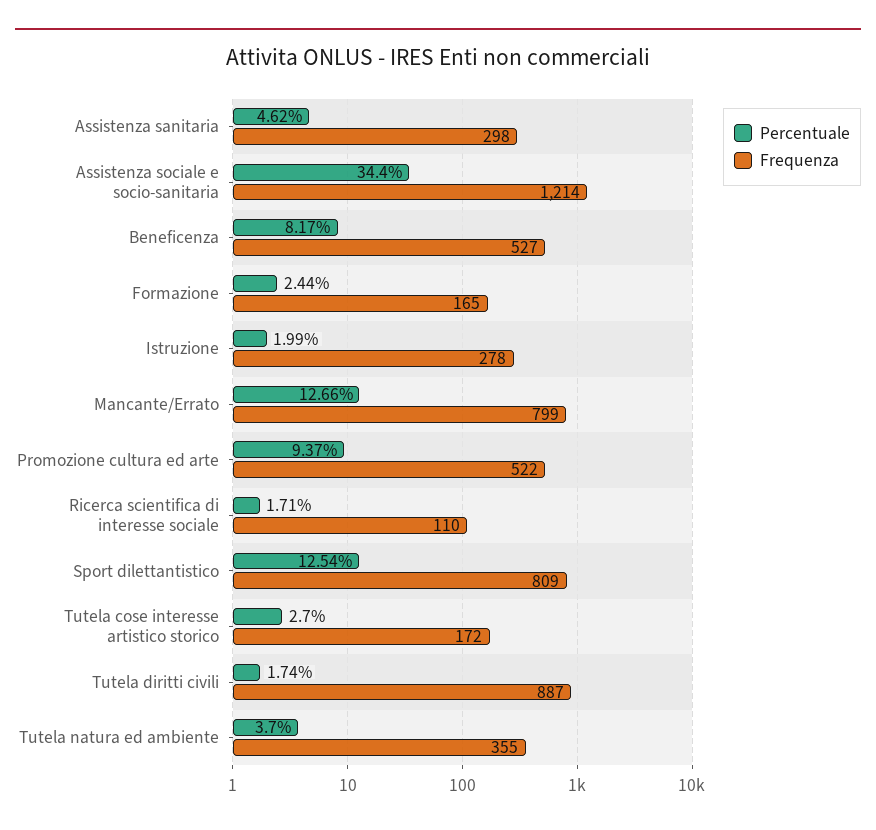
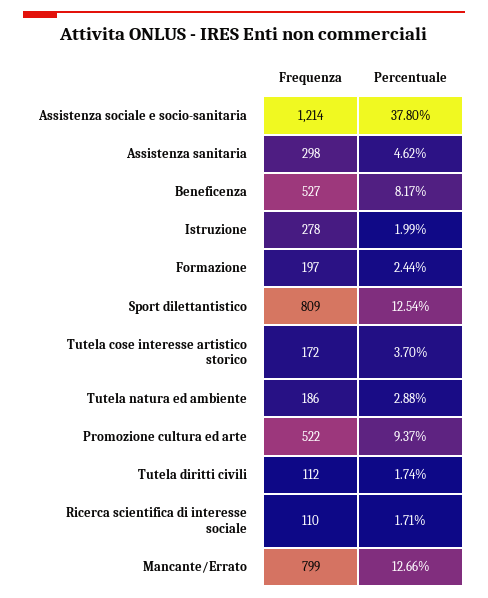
Percentuale, Assistenza sociale e socio-sanitaria: 34.4 -> 37.8
Frequenza, Formazione: 165 -> 197
Percentuale, Tutela cose interesse artistico storico: 2.7 -> 3.7
Frequenza, Tutela diritti civili: 887 -> 112
Percentuale, Tutela natura ed ambiente: 3.7 -> 2.88
Frequenza, Tutela natura ed ambiente: 355 -> 186

